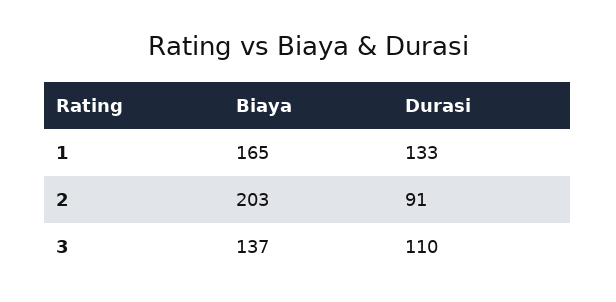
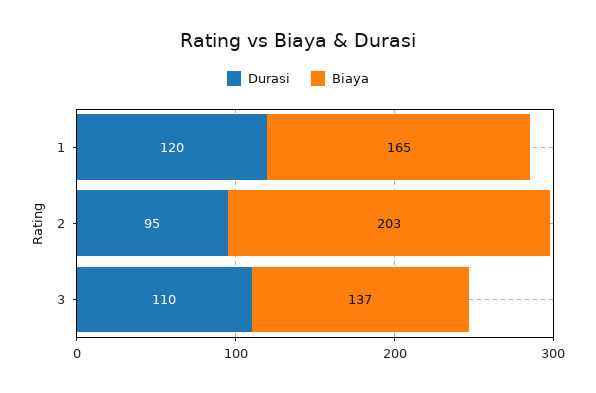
Durasi, 1: 133 -> 120
Durasi, 2: 91 -> 95

